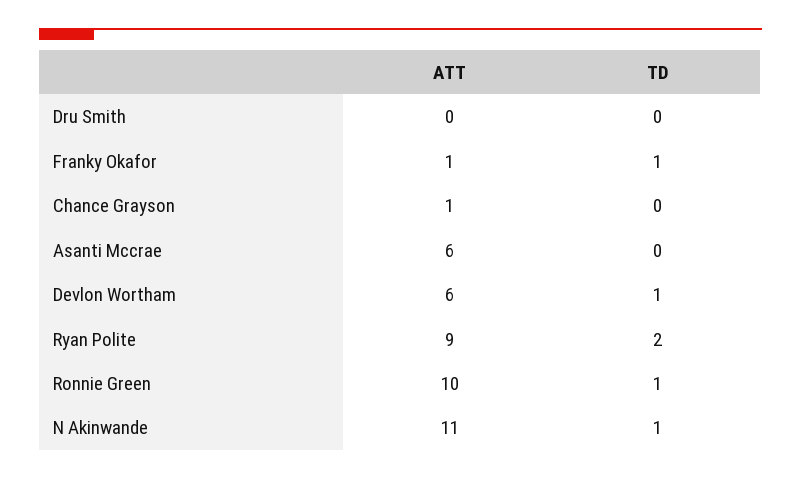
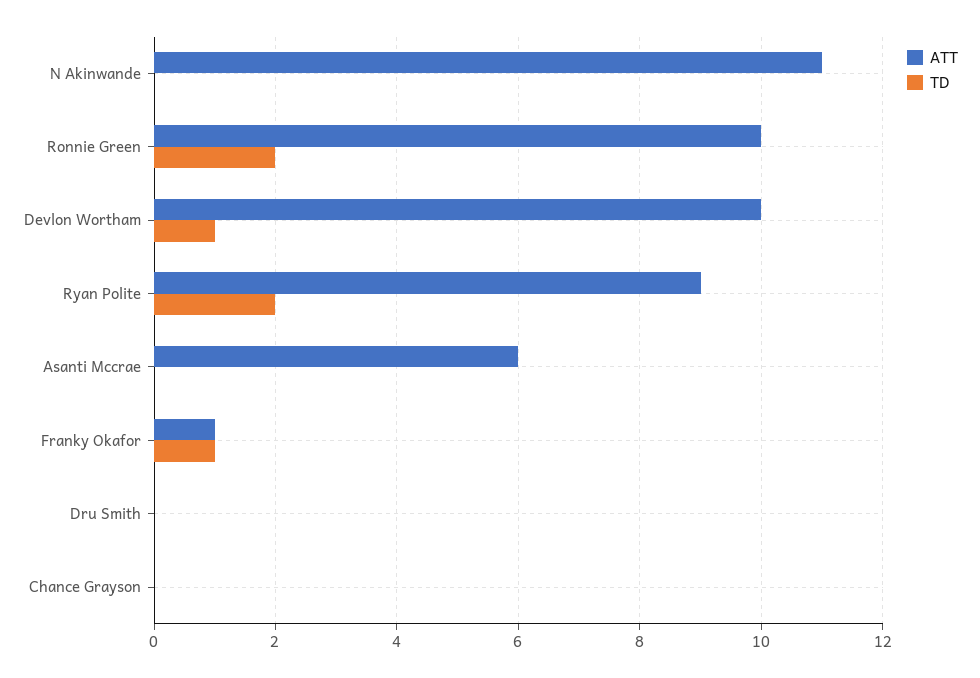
ATT, Chance Grayson: 1 -> 0
ATT, Devlon Wortham: 6 -> 10
TD, Ronnie Green: 1 -> 2
TD, N Akinwande: 1 -> 0

